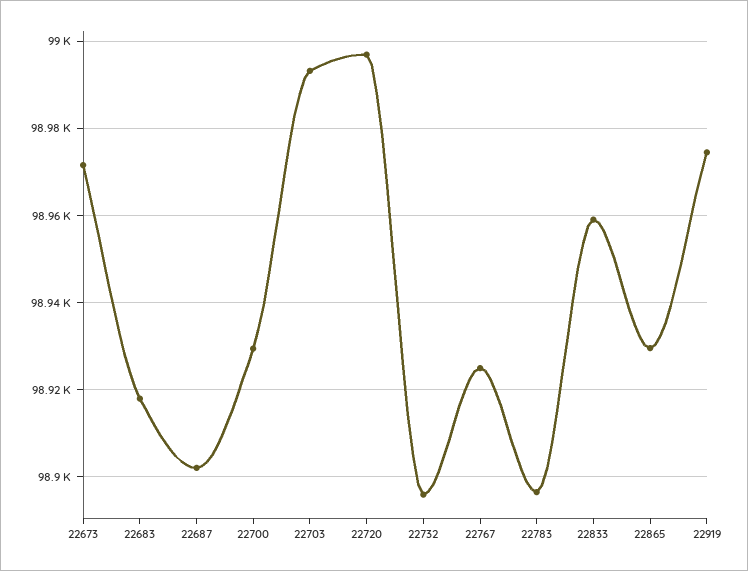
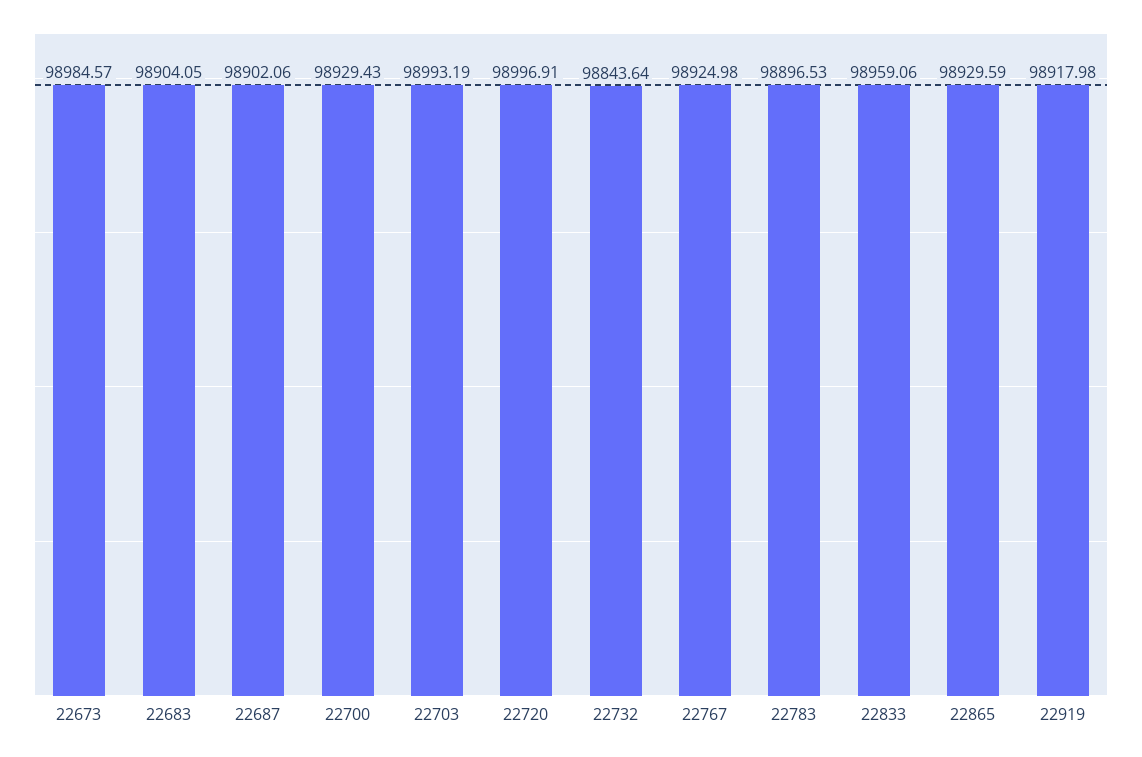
22673: 98972 -> 98984.57
22683: 98918 -> 98904.05
22732: 98896 -> 98843.64
22919: 98974 -> 98917.98

